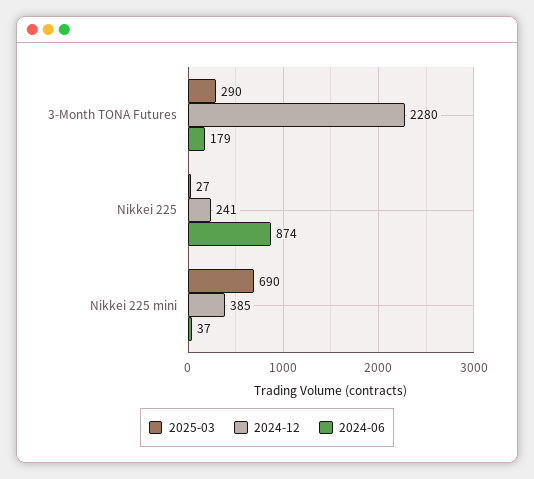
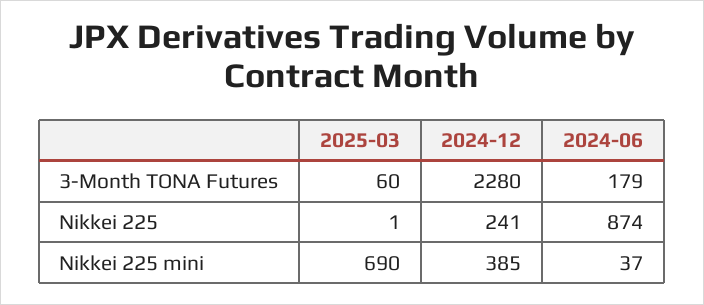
2025-03, 3-Month TONA Futures: 290 -> 60
2025-03, Nikkei 225: 27 -> 1

